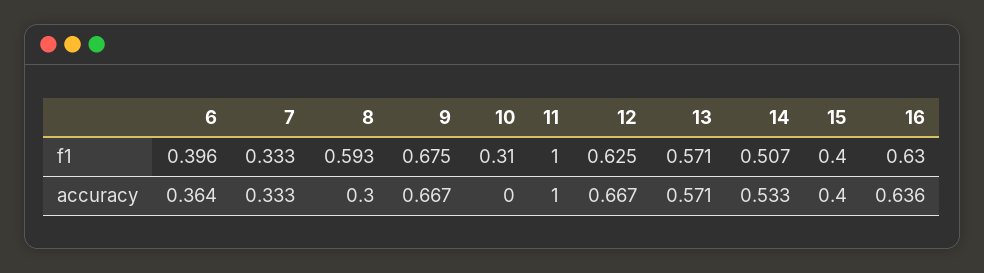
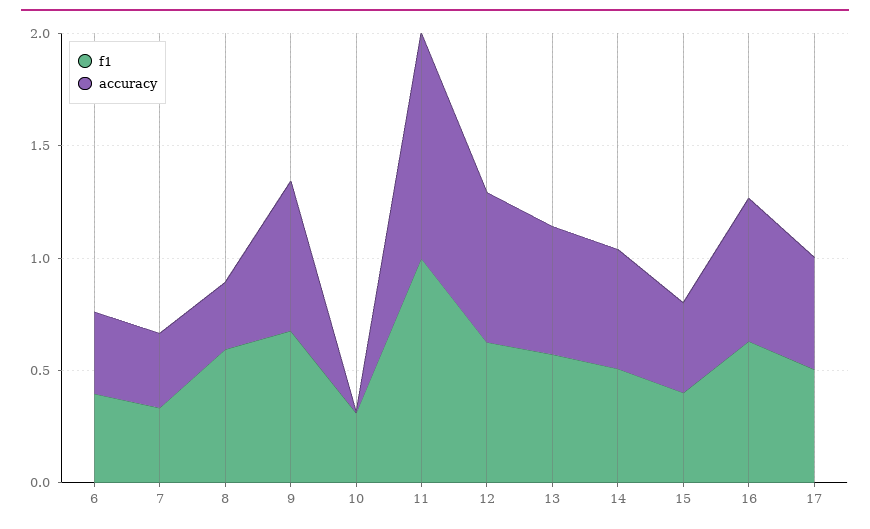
f1, 17: none -> 0.5
accuracy, 17: none -> 0.5

